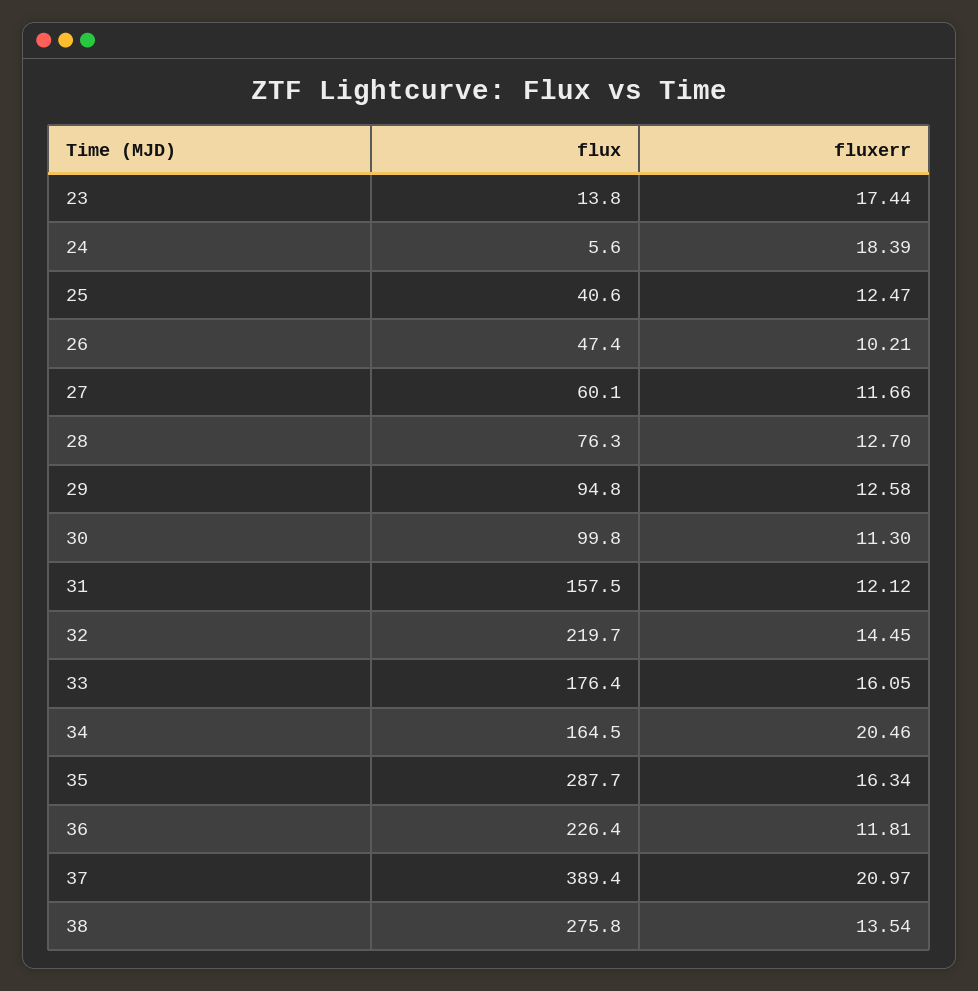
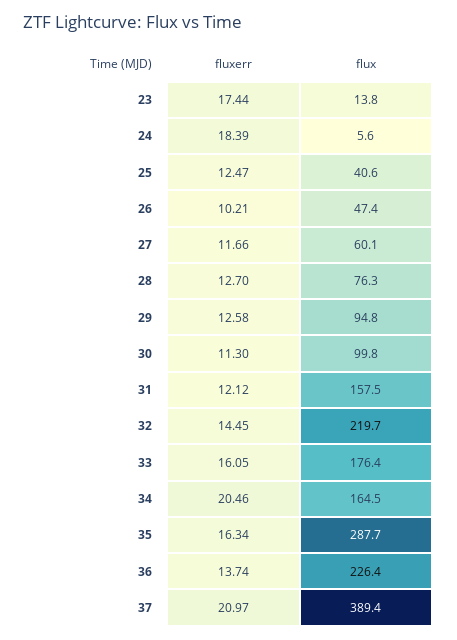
fluxerr, 36: 11.81 -> 13.74
flux, 38: 275.8 -> none
fluxerr, 38: 13.54 -> none

